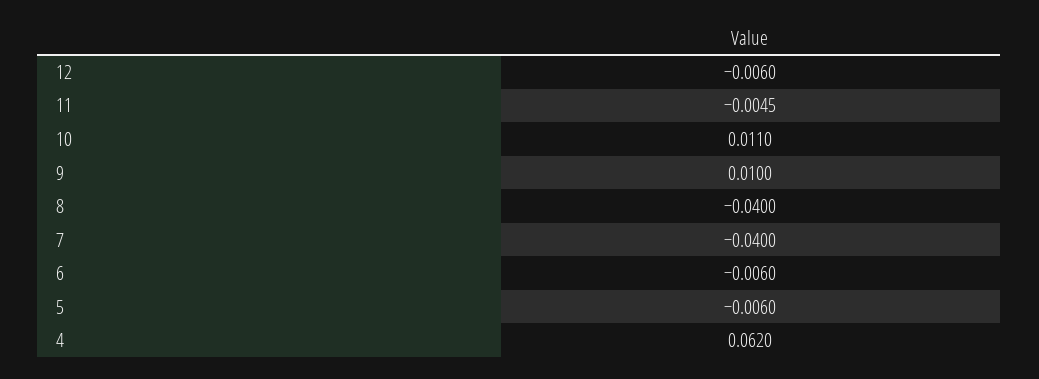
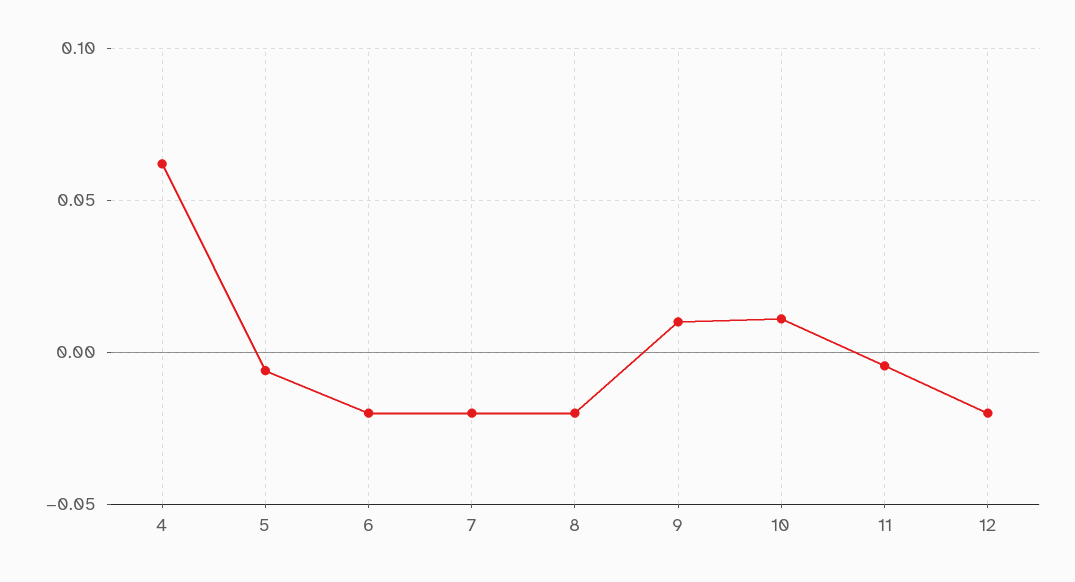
12: -0.006 -> -0.02
8: -0.04 -> -0.02
7: -0.04 -> -0.02
6: -0.006 -> -0.02

